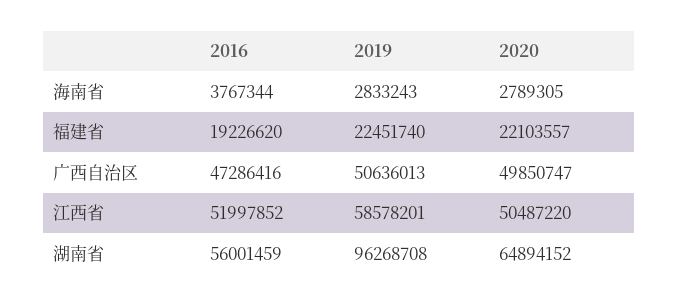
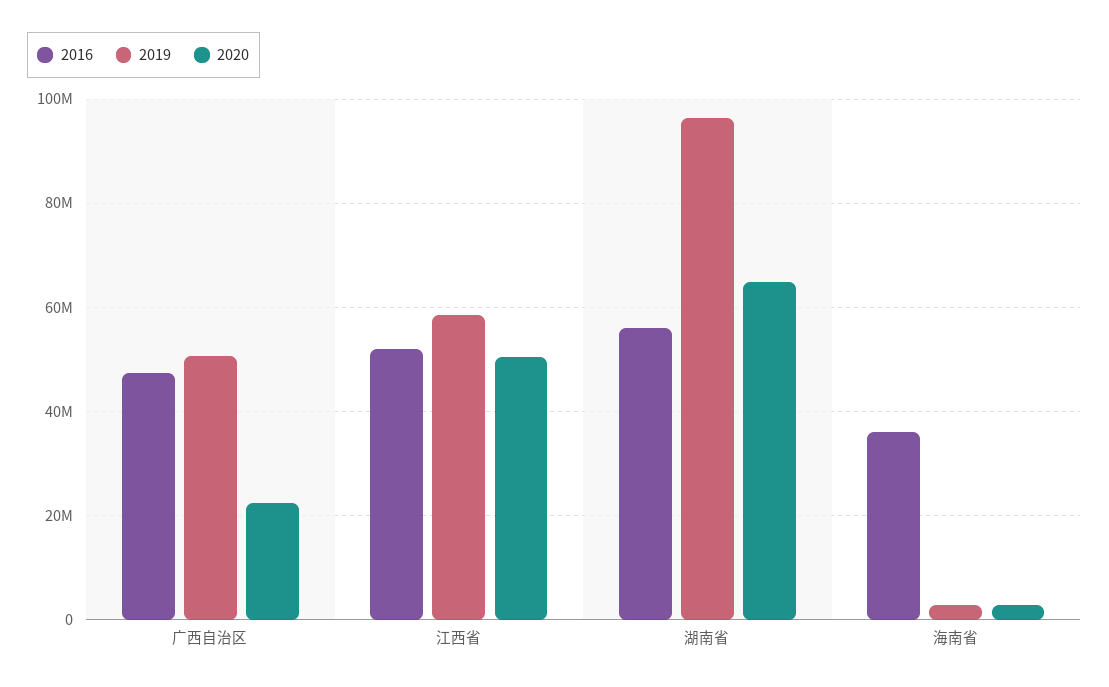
2016, 海南省: 3767344 -> 36000000
2016, 福建省: 19226620 -> none
2019, 福建省: 22451740 -> none
2020, 福建省: 22103557 -> none
2020, 广西自治区: 49850747 -> 22000000

